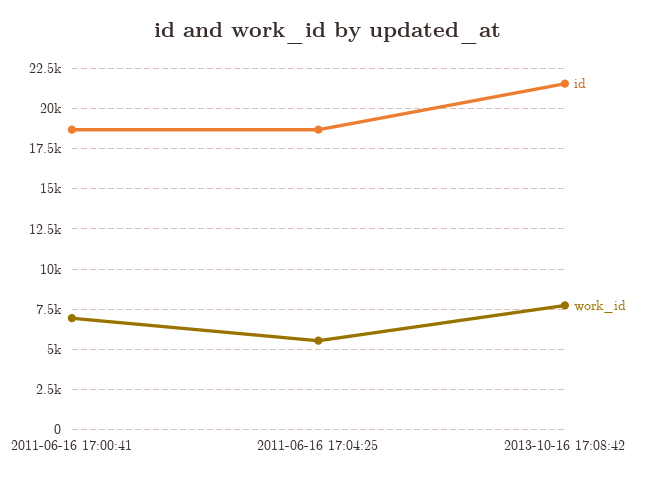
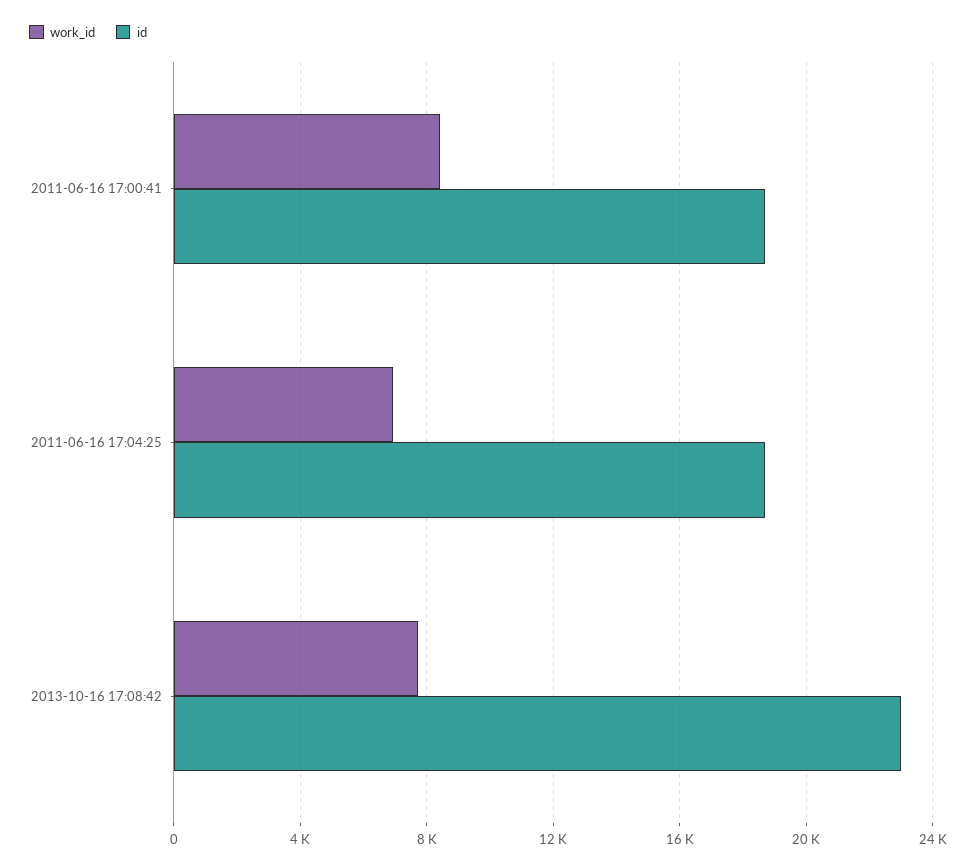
work_id, 2011-06-16 17:00:41: 7000 -> 8500
work_id, 2011-06-16 17:04:25: 5500 -> 7000
id, 2013-10-16 17:08:42: 21500 -> 23000

